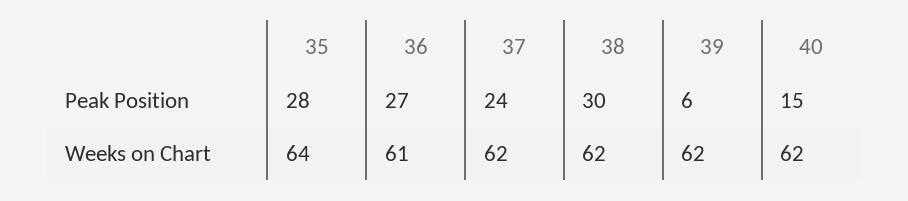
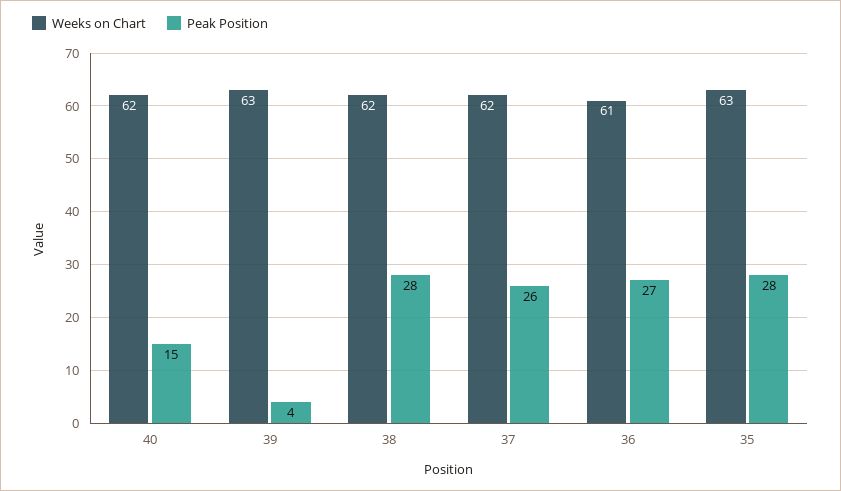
Peak Position, 37: 24 -> 26
Peak Position, 38: 30 -> 28
Peak Position, 39: 6 -> 4
Weeks on Chart, 35: 64 -> 63
Weeks on Chart, 39: 62 -> 63

